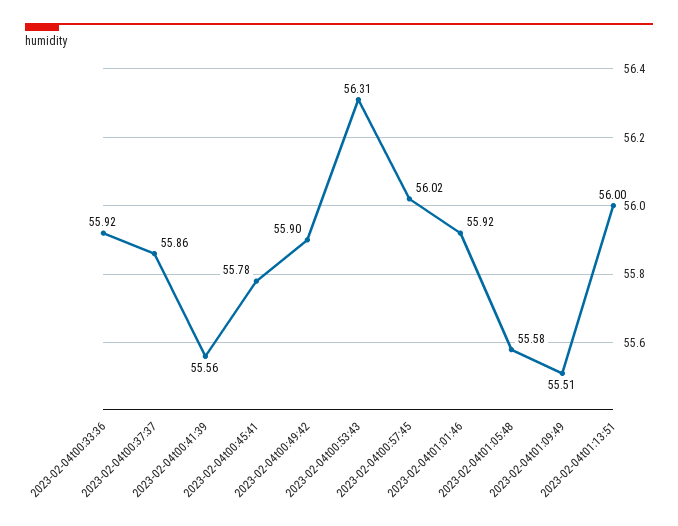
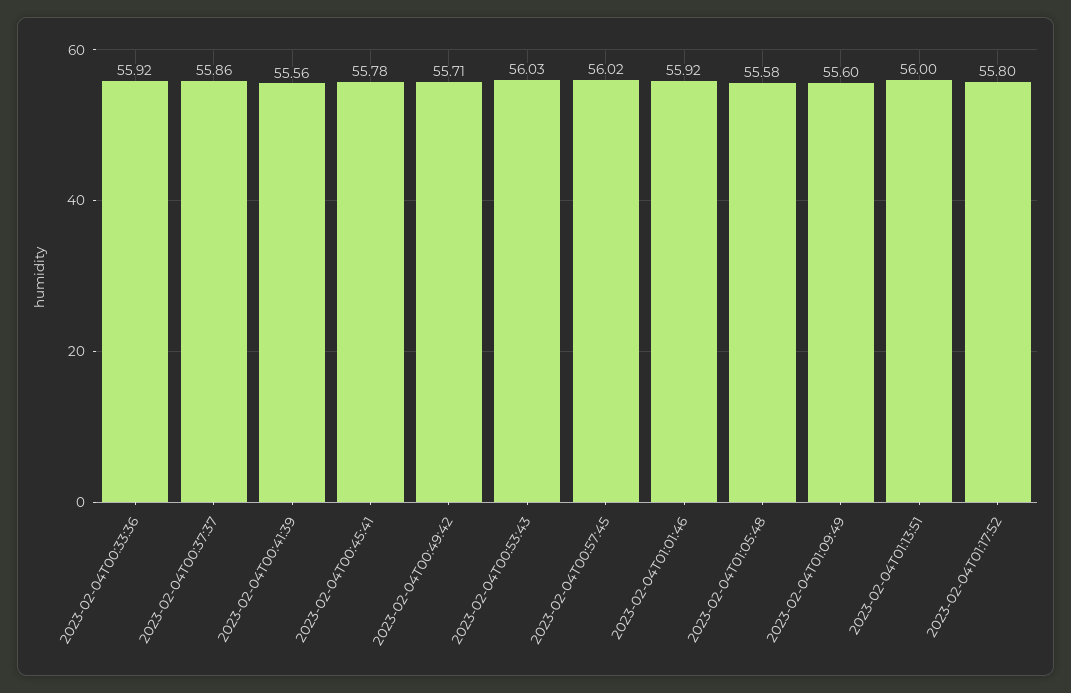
2023-02-04t00:49:42: 55.9 -> 55.71
2023-02-04t00:53:43: 56.31 -> 56.03
2023-02-04t01:09:49: 55.51 -> 55.6
2023-02-04T01:17:52: none -> 55.8

